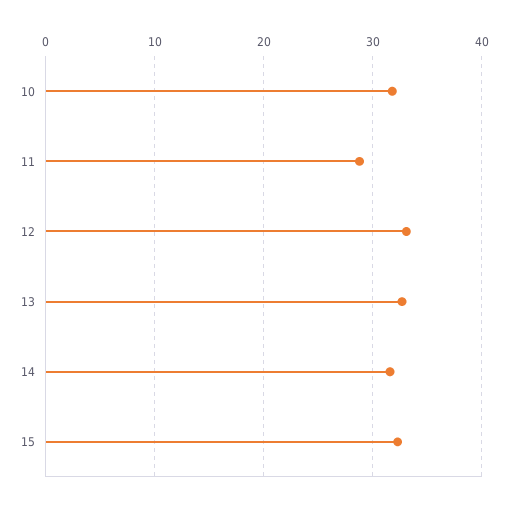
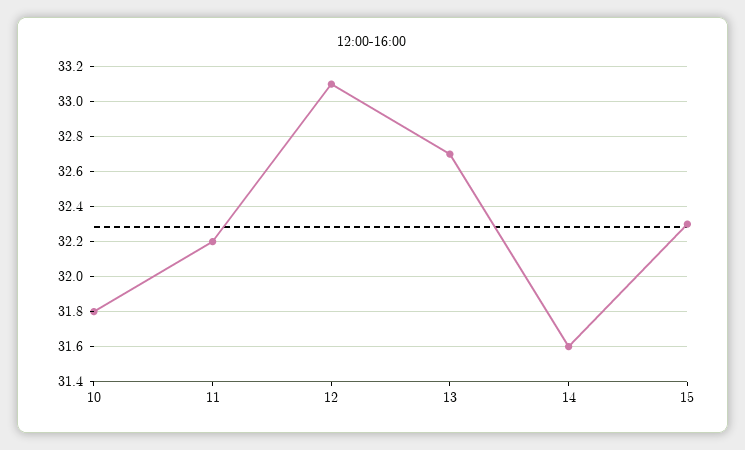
11: 29 -> 32.2

